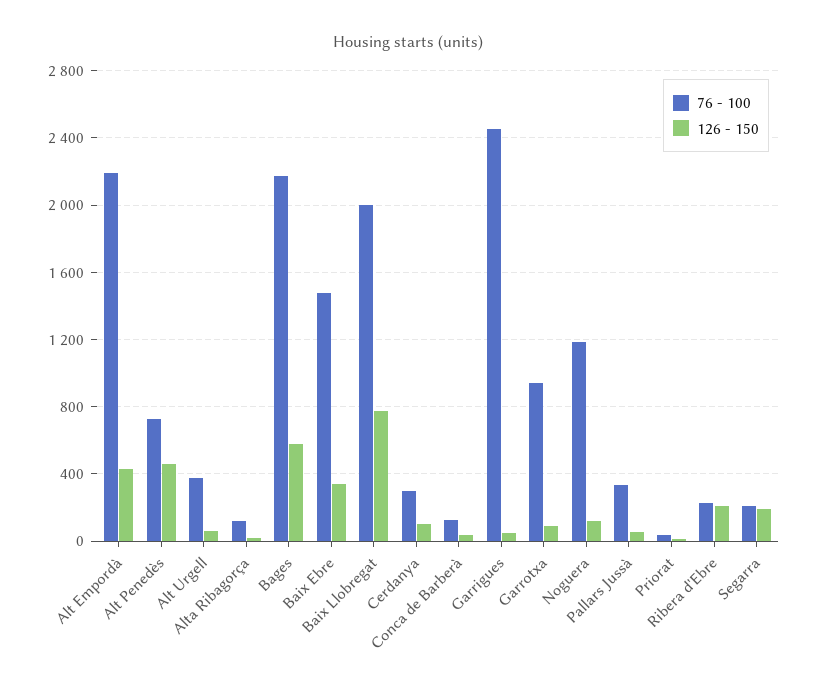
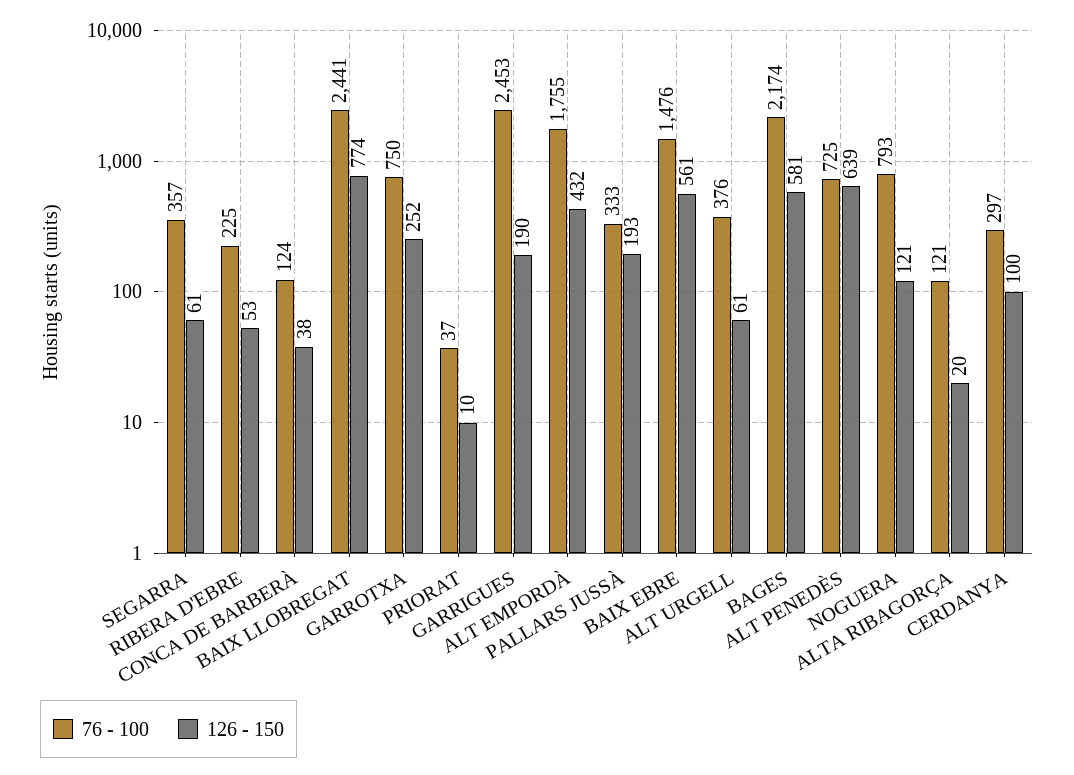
76 - 100, Alt Empordà: 2200 -> 1755
126 - 150, Alt Penedès: 450 -> 639
126 - 150, Baix Ebre: 350 -> 561
76 - 100, Baix Llobregat: 2000 -> 2441
126 - 150, Garrigues: 50 -> 190
76 - 100, Garrotxa: 950 -> 750
126 - 150, Garrotxa: 100 -> 252
76 - 100, Noguera: 1200 -> 793
126 - 150, Pallars Jussà: 50 -> 193
126 - 150, Ribera d'Ebre: 200 -> 53
76 - 100, Segarra: 200 -> 357
126 - 150, Segarra: 200 -> 61

